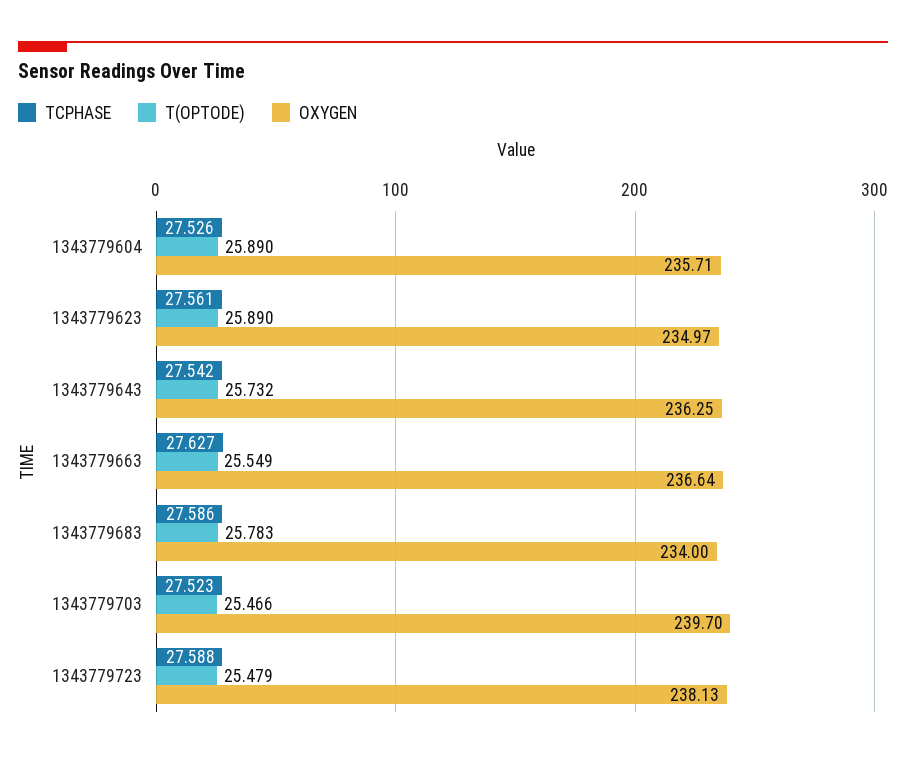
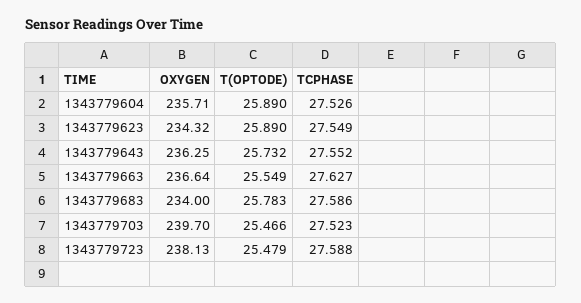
TCPHASE, 1343779623: 27.561 -> 27.549
OXYGEN, 1343779623: 234.97 -> 234.32
TCPHASE, 1343779643: 27.542 -> 27.552

